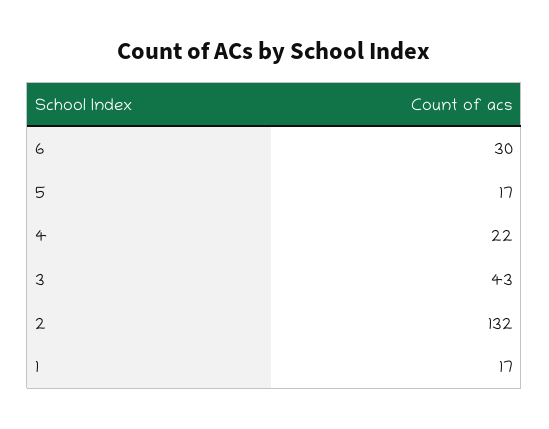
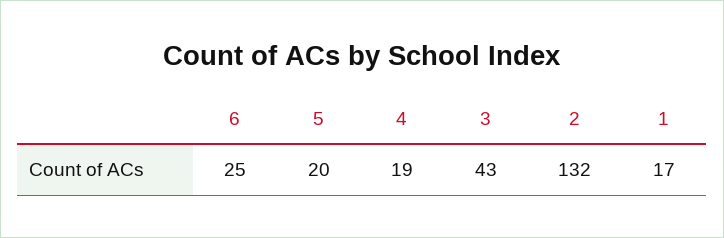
6: 30 -> 25
5: 17 -> 20
4: 22 -> 19

